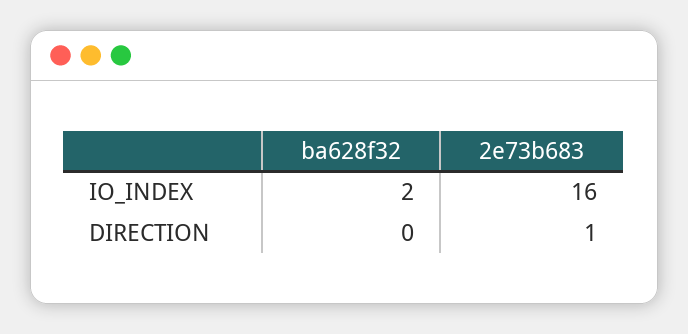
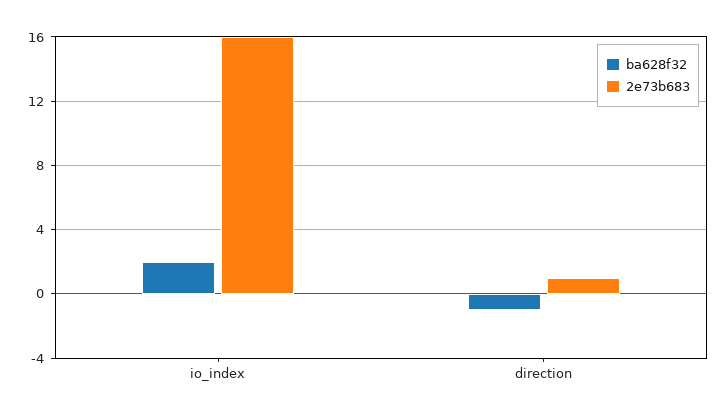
ba628f32, DIRECTION: 0 -> -1

